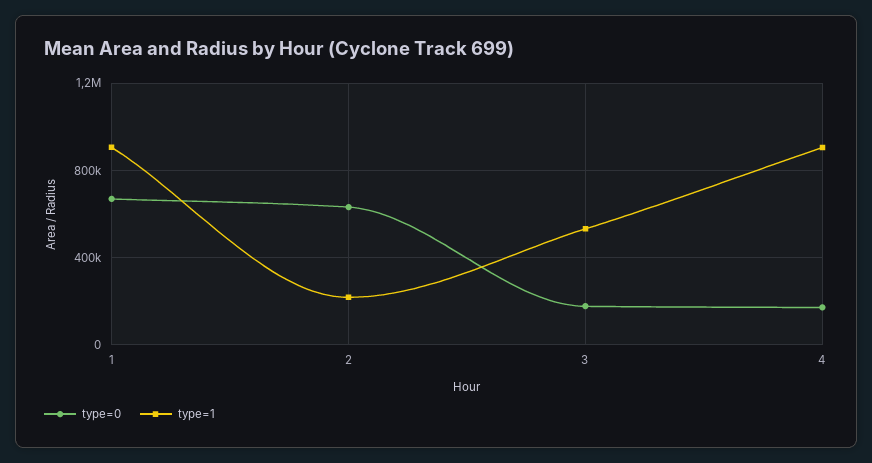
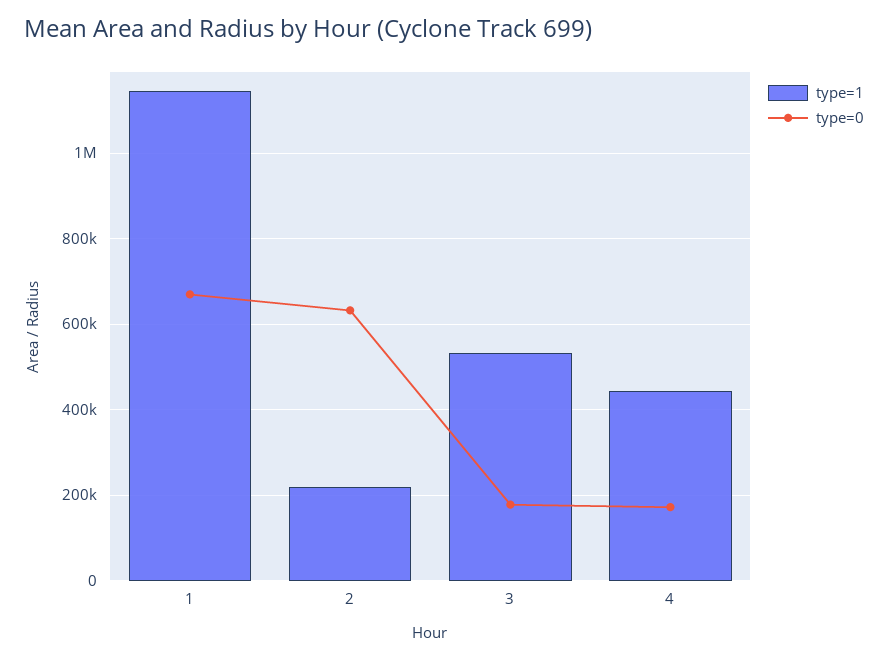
type=1, 1: 900000 -> 1140000
type=1, 4: 900000 -> 440000

